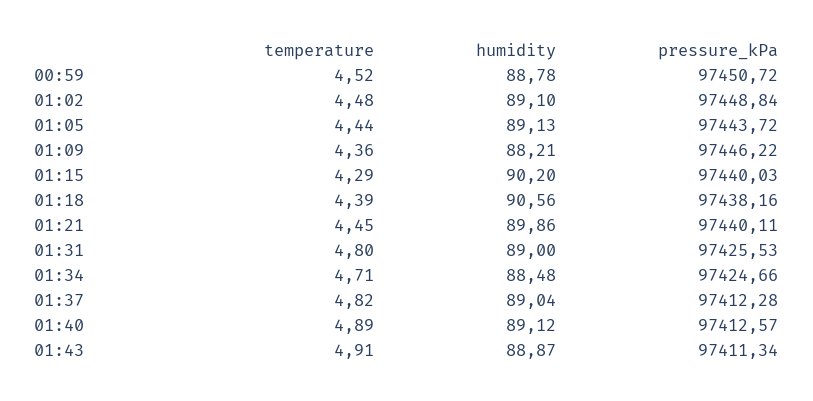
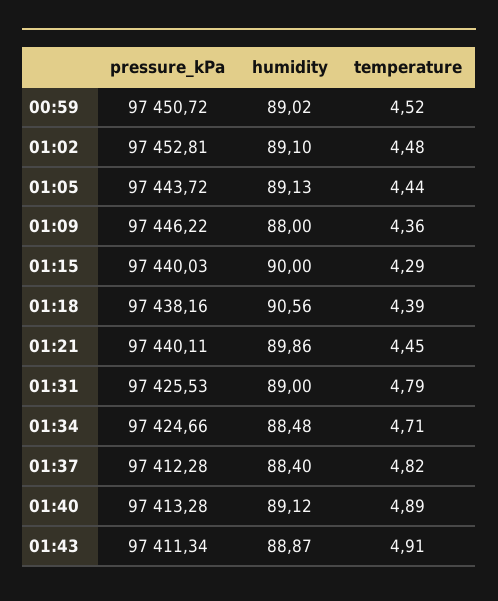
humidity, 00:59: 88.78 -> 89.02
pressure_kPa, 01:02: 97448.84 -> 97452.81
humidity, 01:09: 88.21 -> 88
humidity, 01:15: 90.2 -> 90
temperature, 01:31: 4.8 -> 4.79
humidity, 01:37: 89.04 -> 88.4
pressure_kPa, 01:40: 97412.57 -> 97413.28

